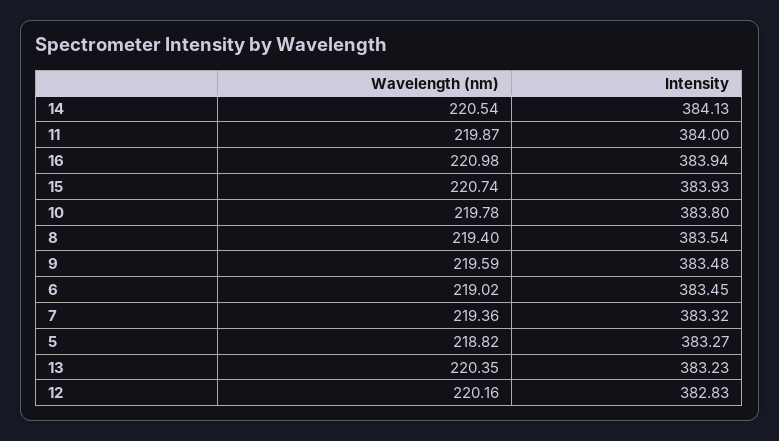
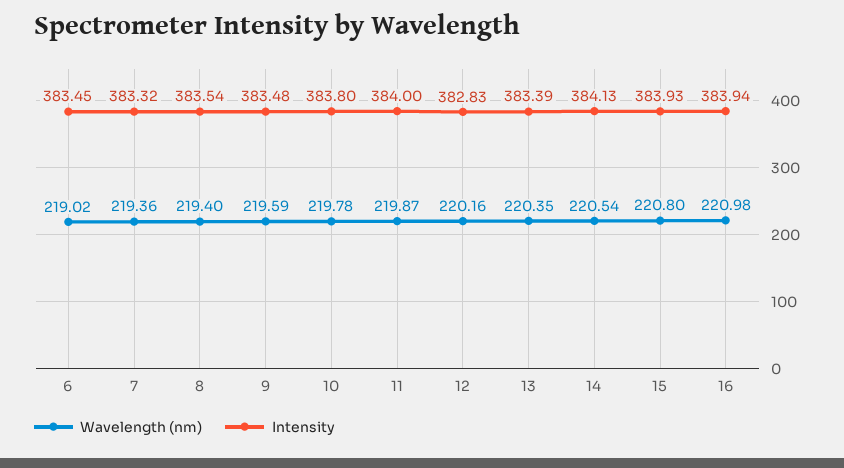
Wavelength (nm), 15: 220.74 -> 220.8
Wavelength (nm), 5: 218.82 -> none
Intensity, 5: 383.27 -> none
Intensity, 13: 383.23 -> 383.39

